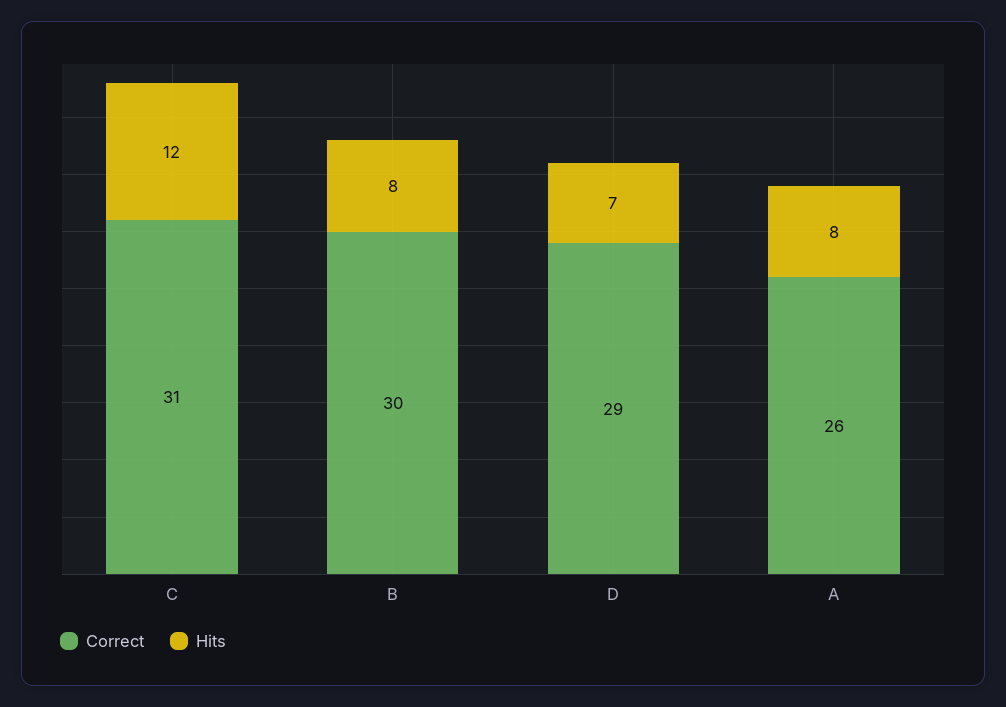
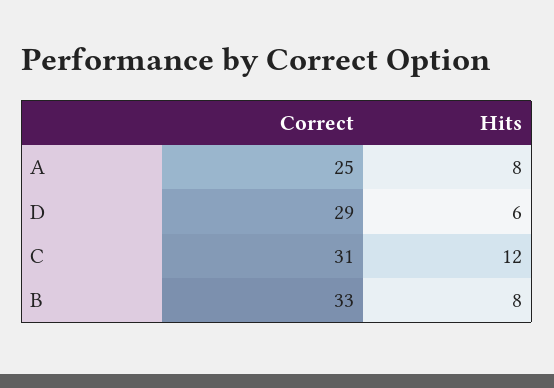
Correct, B: 30 -> 33
Hits, D: 7 -> 6
Correct, A: 26 -> 25

